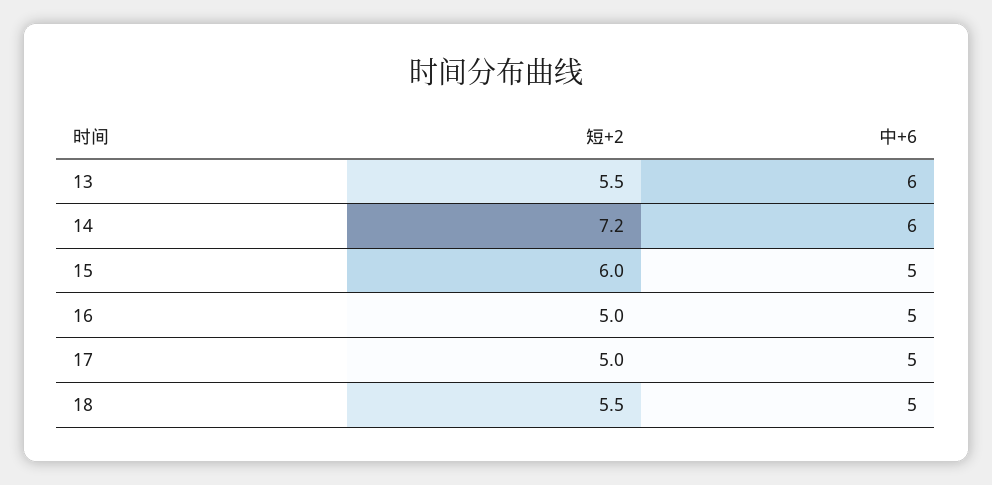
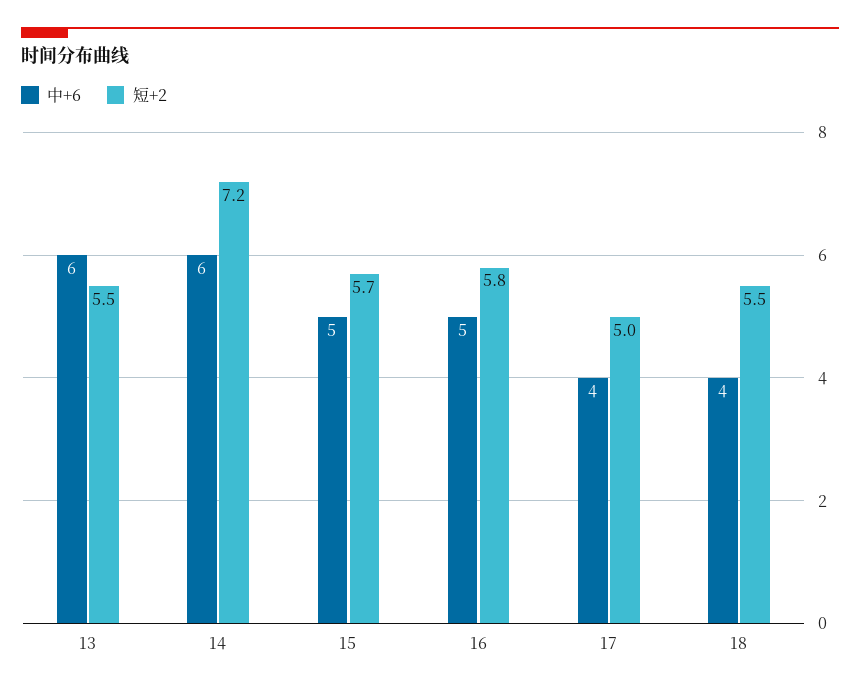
短+2, 15: 6 -> 5.7
短+2, 16: 5 -> 5.8
中+6, 17: 5 -> 4
中+6, 18: 5 -> 4

